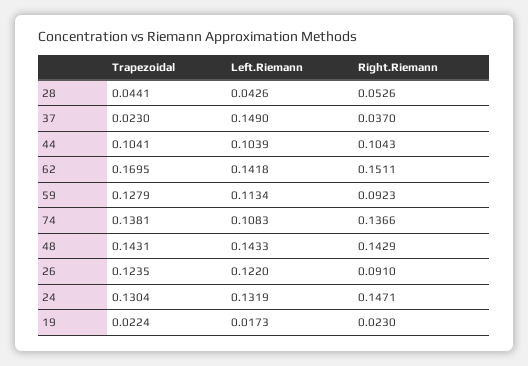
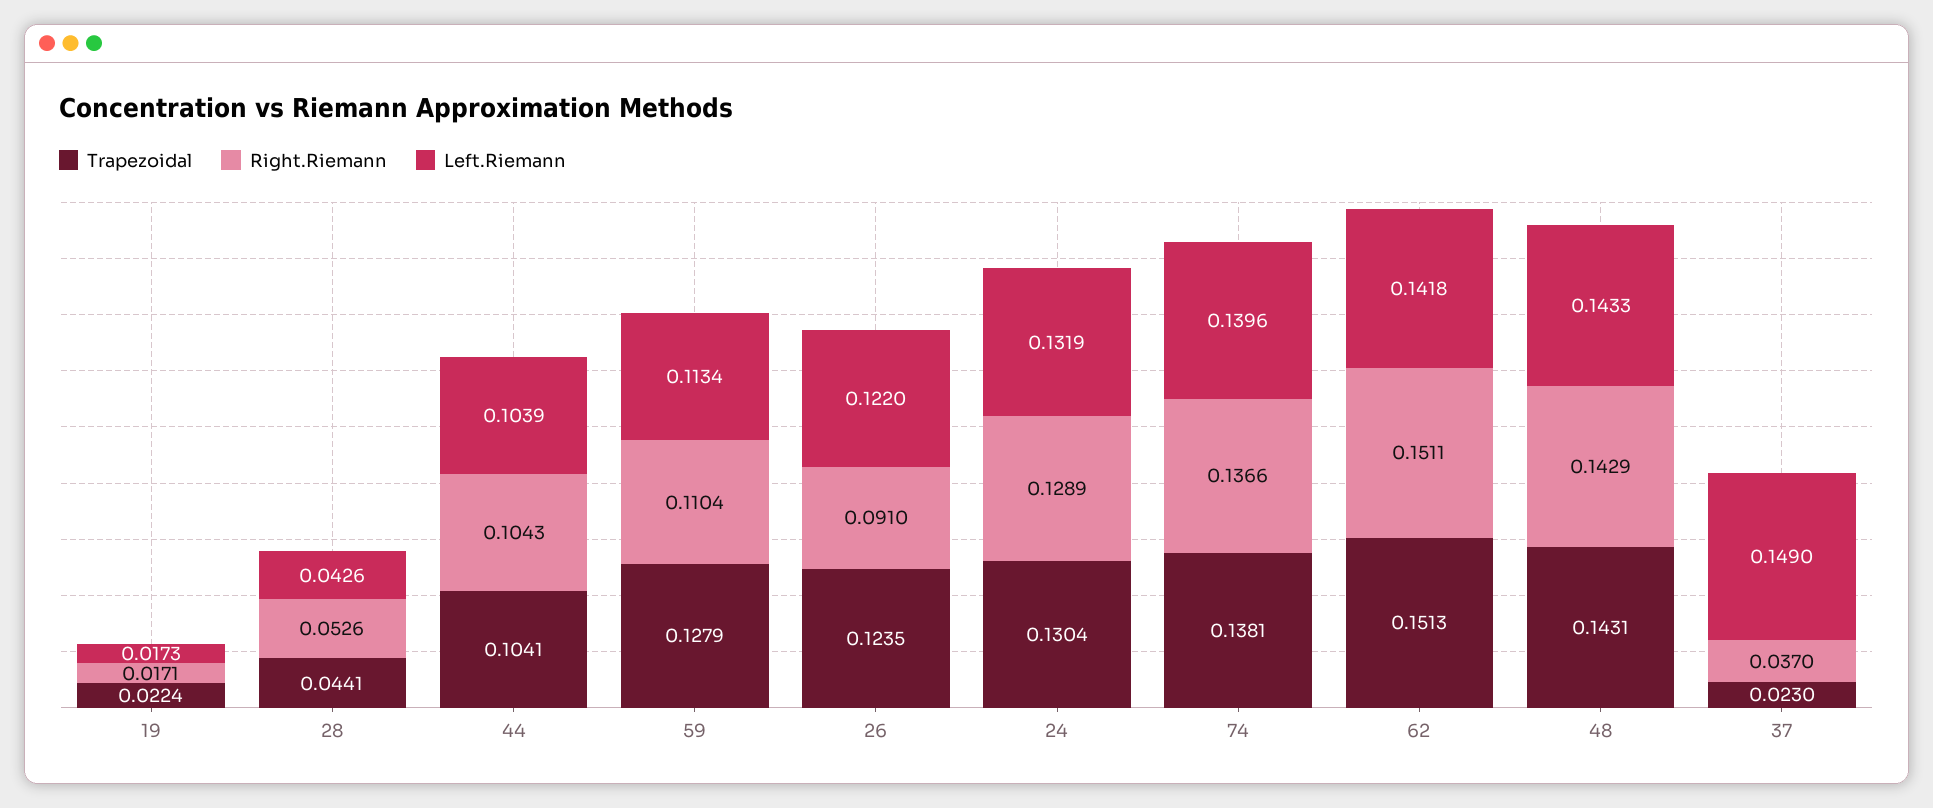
Trapezoidal, 62: 0.1695 -> 0.1513
Right.Riemann, 59: 0.0923 -> 0.1104
Left.Riemann, 74: 0.1083 -> 0.1396
Right.Riemann, 24: 0.1471 -> 0.1289
Right.Riemann, 19: 0.023 -> 0.0171

